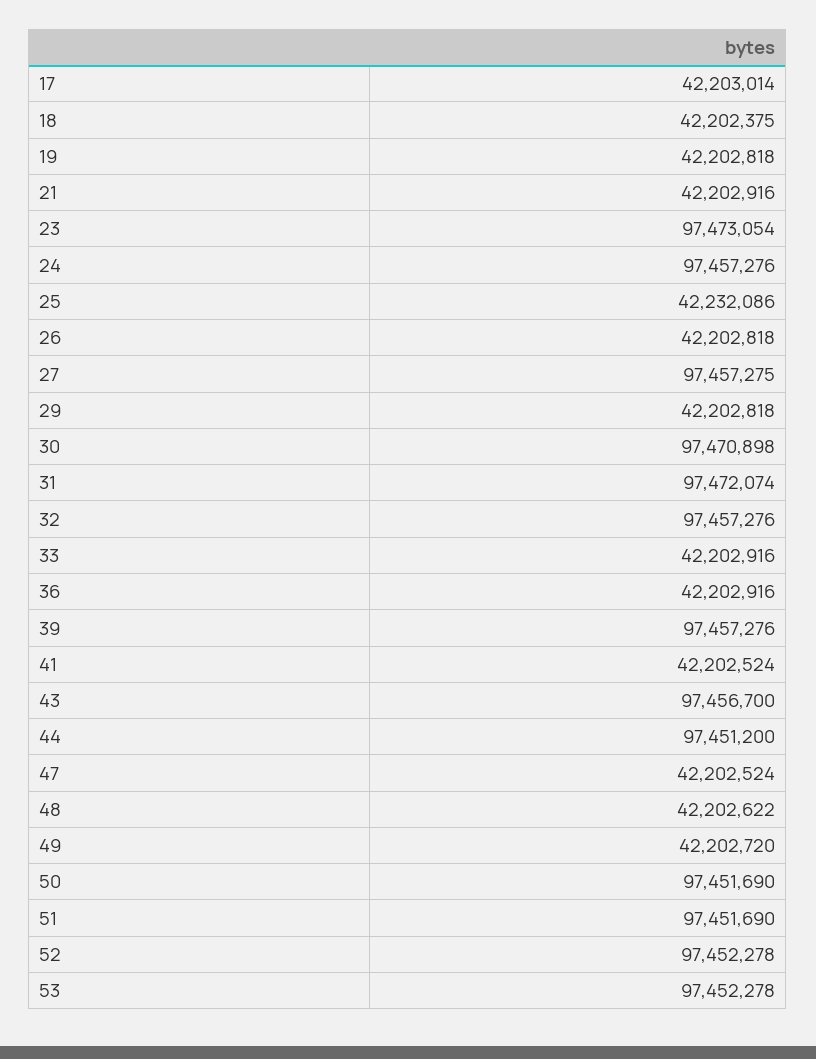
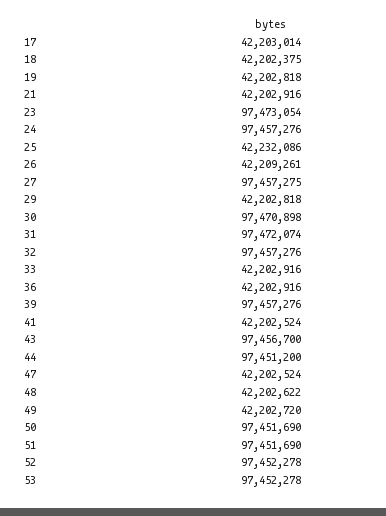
26: 42202818 -> 42209261

